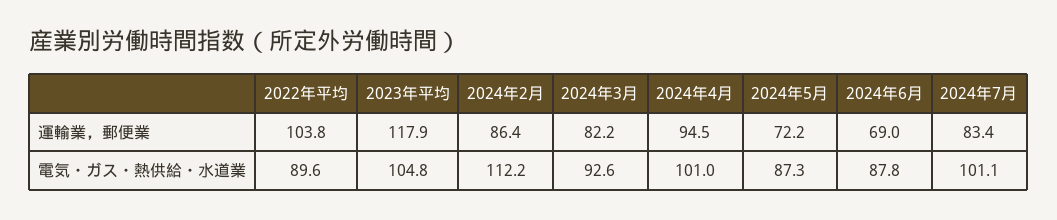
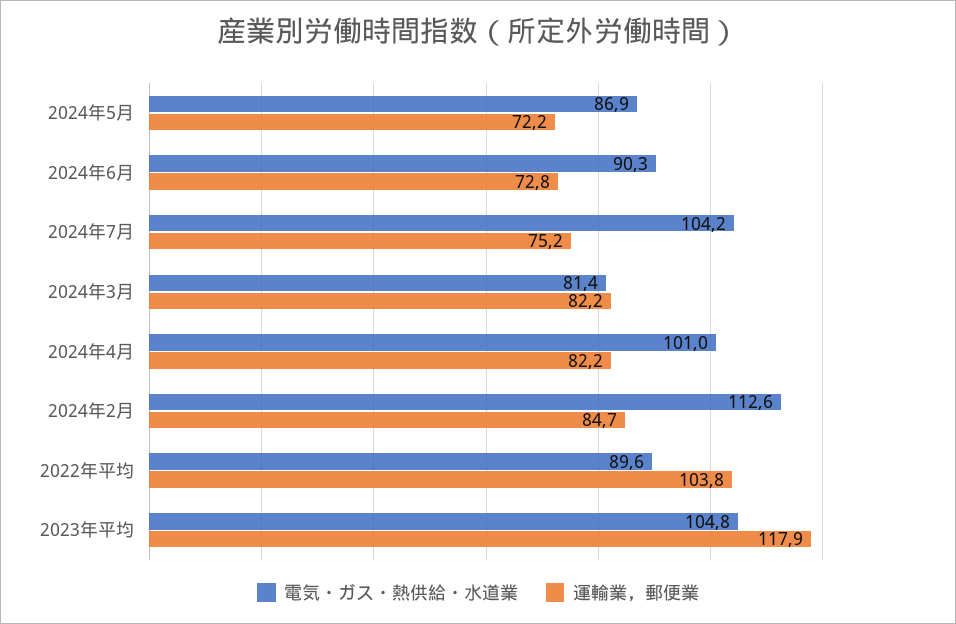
運輸業，郵便業, 2024年2月: 86.4 -> 84.7
運輸業，郵便業, 2024年4月: 94.5 -> 82.2
運輸業，郵便業, 2024年6月: 69 -> 72.8
運輸業，郵便業, 2024年7月: 83.4 -> 75.2
電気・ガス・熱供給・水道業, 2024年2月: 112.2 -> 112.6
電気・ガス・熱供給・水道業, 2024年3月: 92.6 -> 81.4
電気・ガス・熱供給・水道業, 2024年5月: 87.3 -> 86.9
電気・ガス・熱供給・水道業, 2024年6月: 87.8 -> 90.3
電気・ガス・熱供給・水道業, 2024年7月: 101.1 -> 104.2

